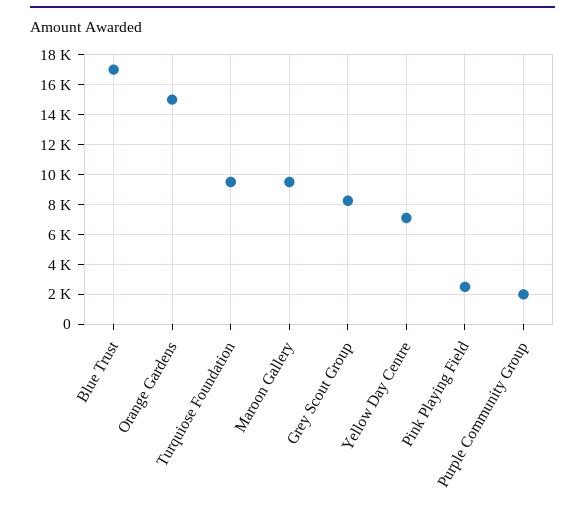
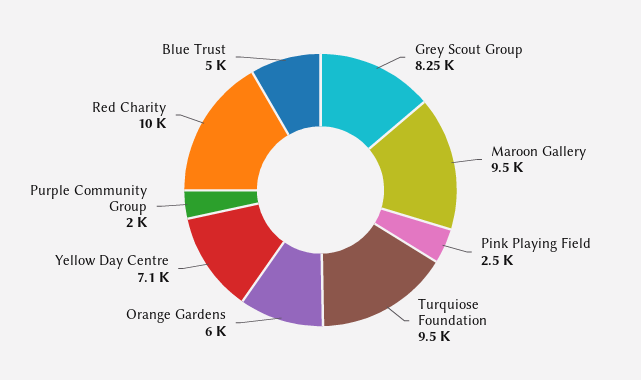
Blue Trust: 17000 -> 5000
Orange Gardens: 15000 -> 6000
Red Charity: none -> 10000

